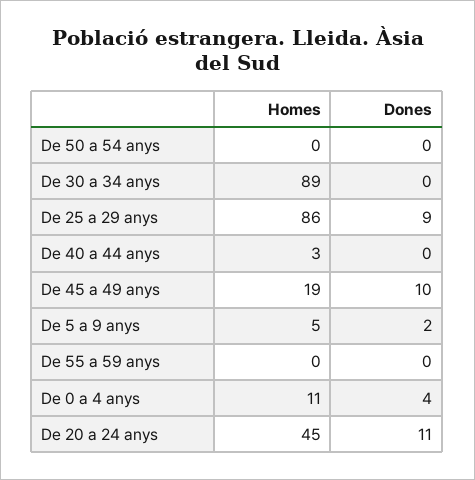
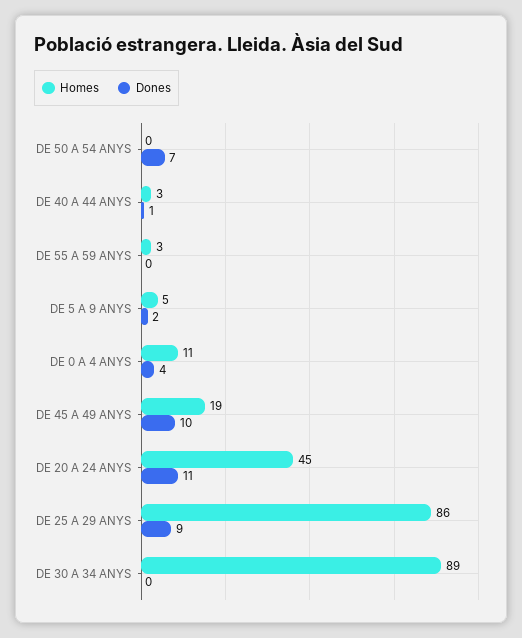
Dones, De 50 a 54 anys: 0 -> 7
Dones, De 40 a 44 anys: 0 -> 1
Homes, De 55 a 59 anys: 0 -> 3

